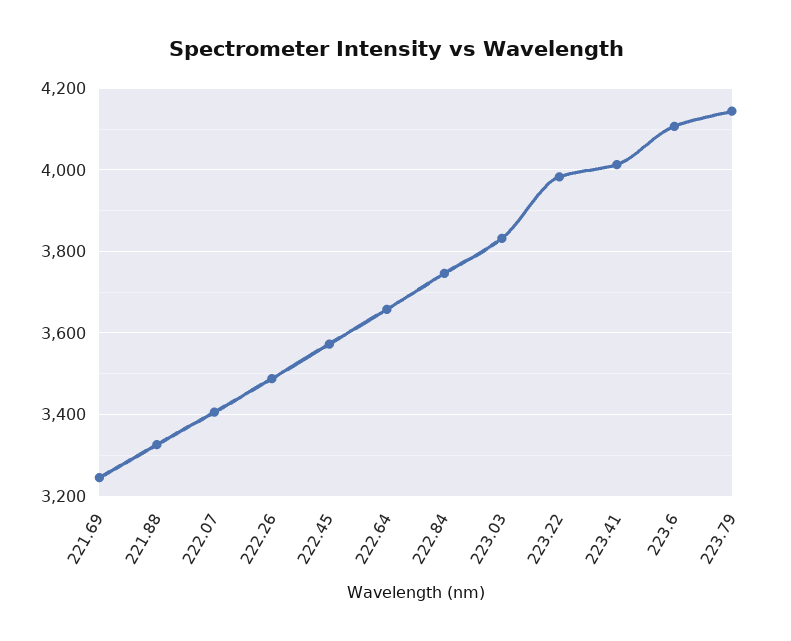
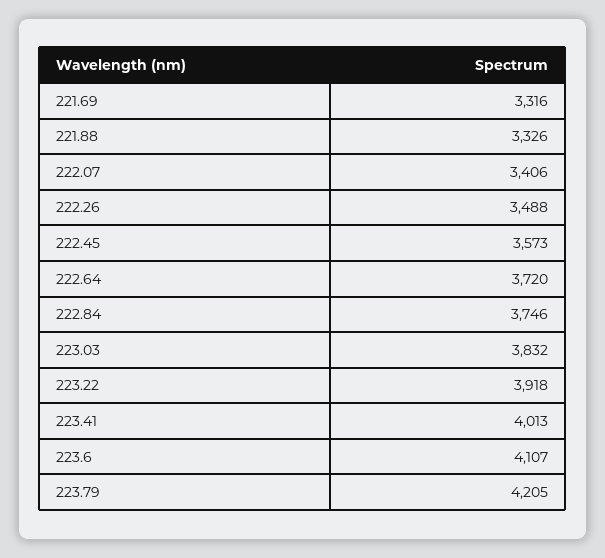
221.69: 3240 -> 3316
222.64: 3660 -> 3720
223.22: 3980 -> 3918
223.79: 4140 -> 4205

